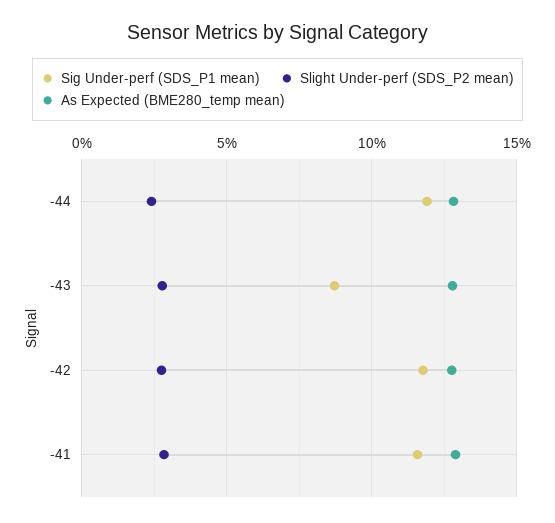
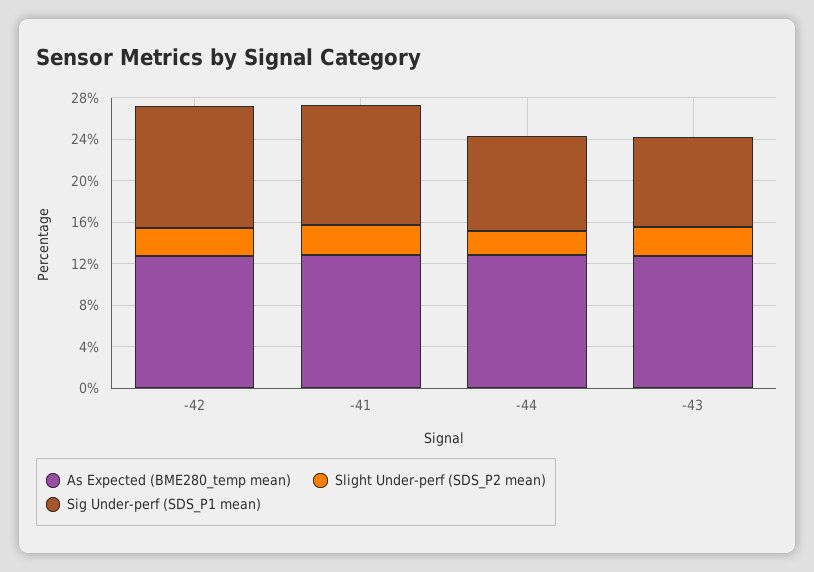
Sig Under-perf (SDS_P1 mean), -44: 12 -> 9

